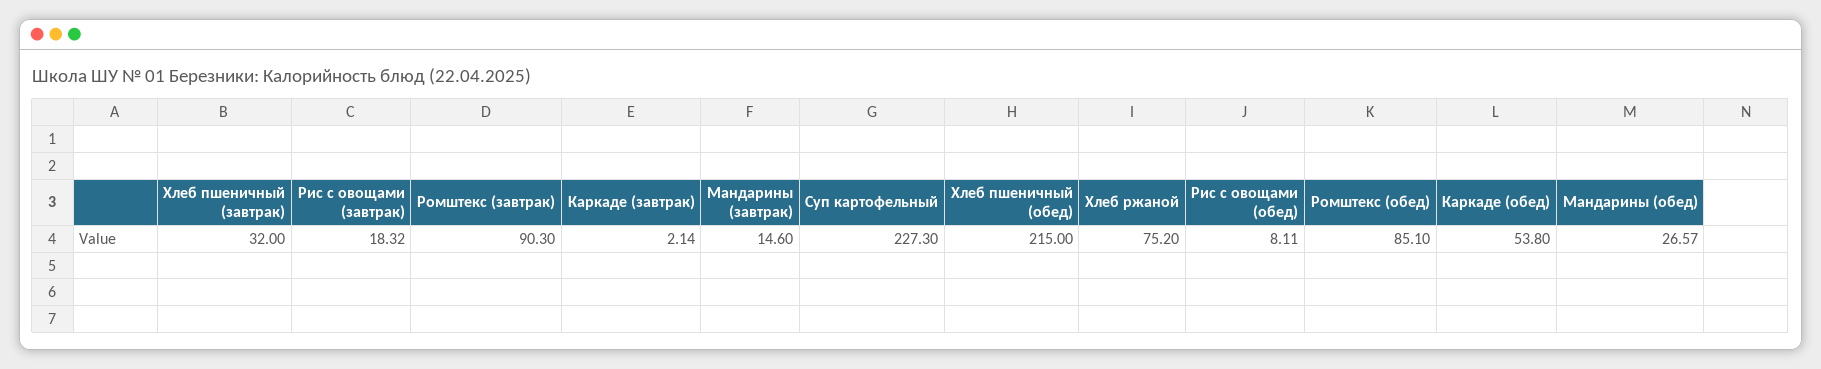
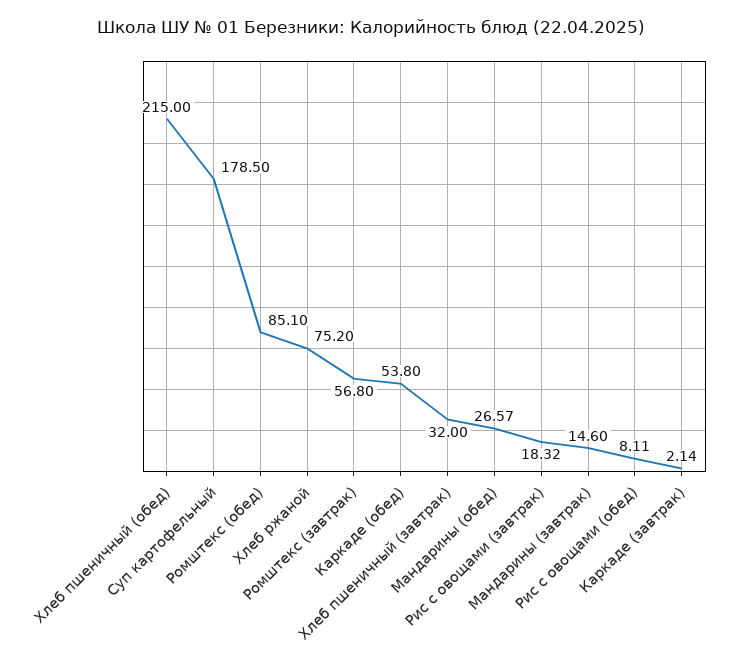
Ромштекс (завтрак): 90.3 -> 56.8
Суп картофельный: 227.3 -> 178.5

